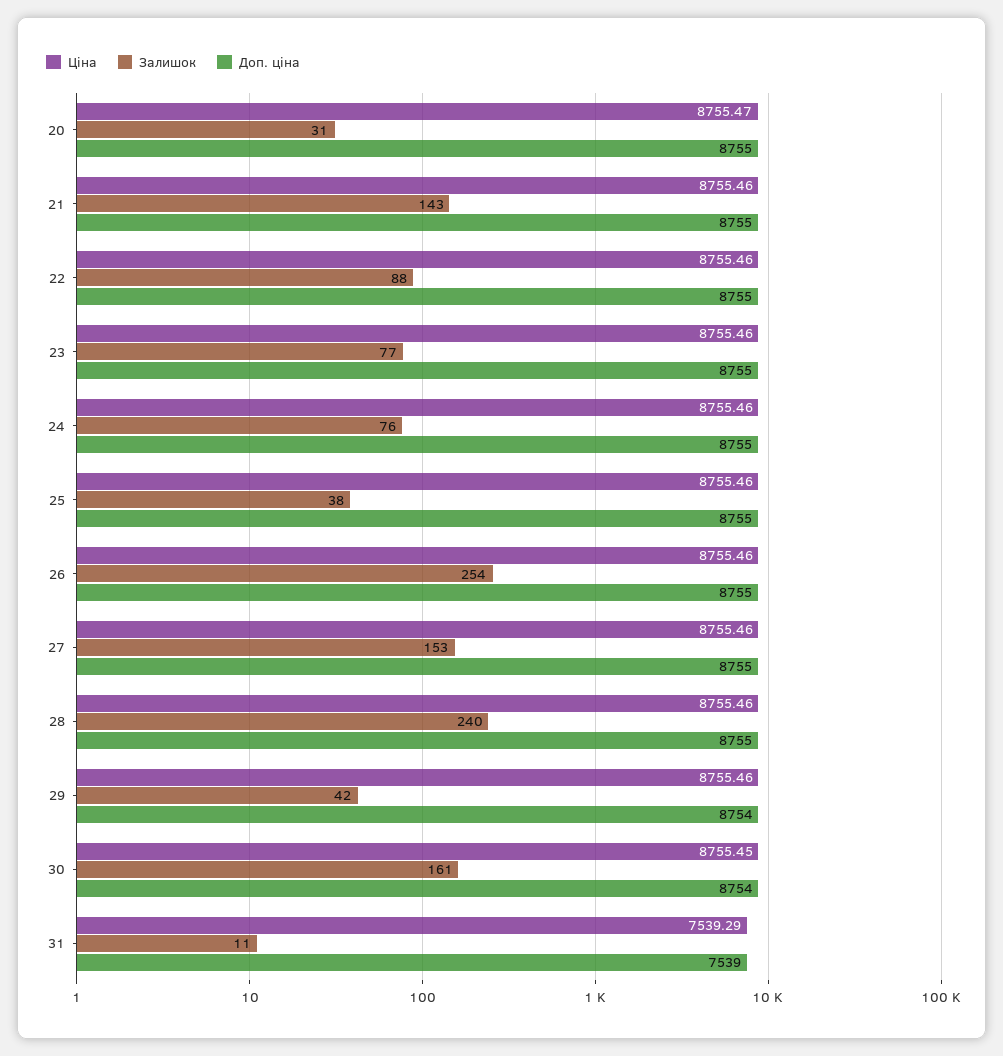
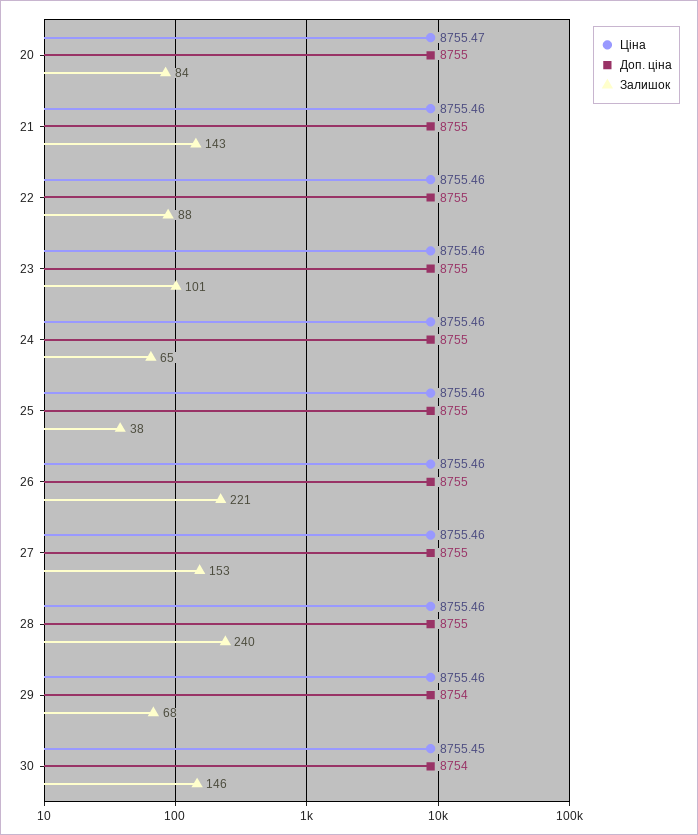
Залишок, 20: 31 -> 84
Залишок, 23: 77 -> 101
Залишок, 24: 76 -> 65
Залишок, 26: 254 -> 221
Залишок, 29: 42 -> 68
Залишок, 30: 161 -> 146
Ціна, 31: 7539.29 -> none
Залишок, 31: 11 -> none
Доп. ціна, 31: 7539 -> none

